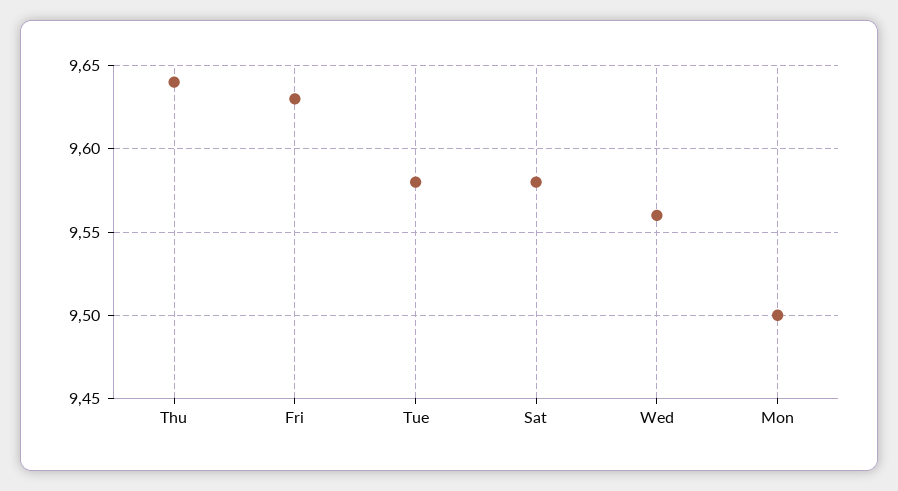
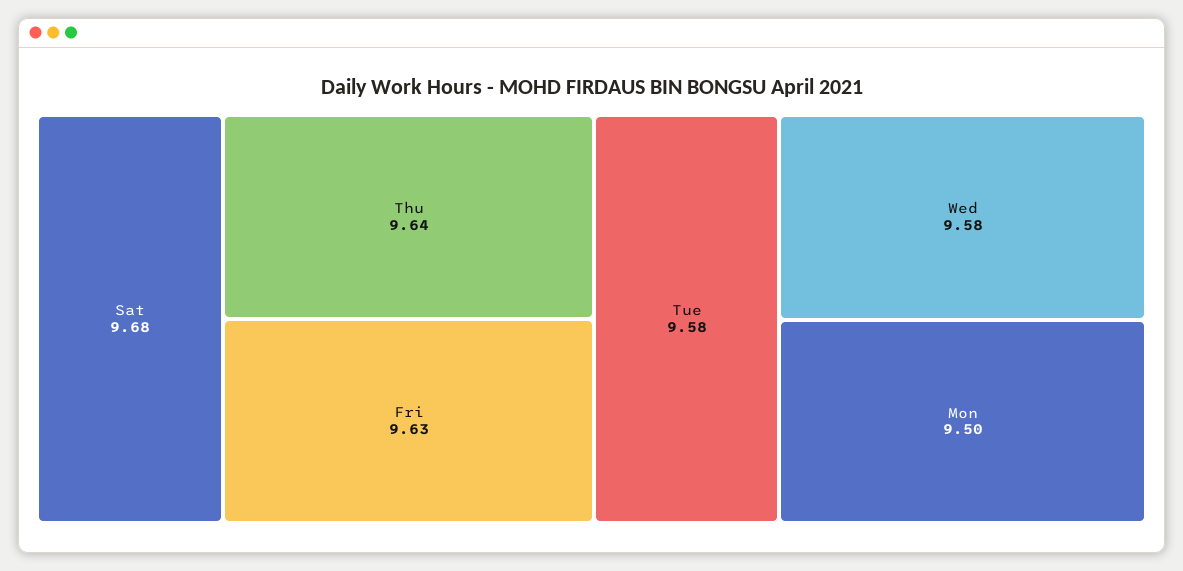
Sat: 9.58 -> 9.68
Wed: 9.56 -> 9.58

